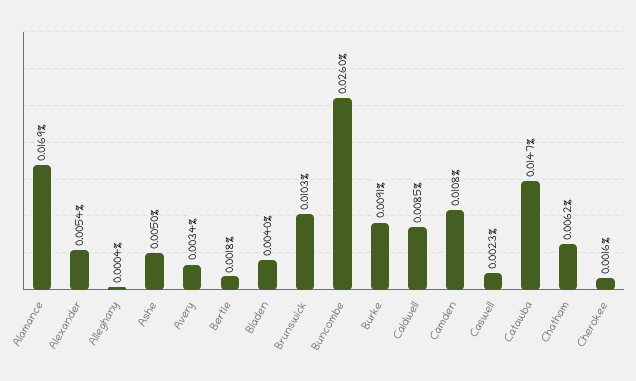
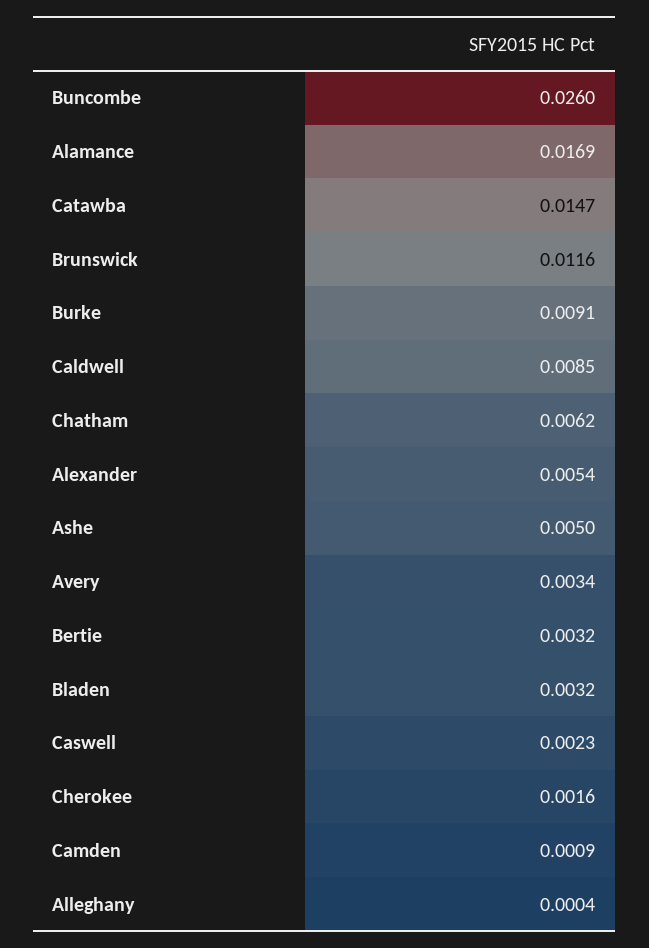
Bertie: 0.0018 -> 0.0032
Bladen: 0.004 -> 0.0032
Brunswick: 0.0103 -> 0.0116
Camden: 0.0108 -> 0.0009

